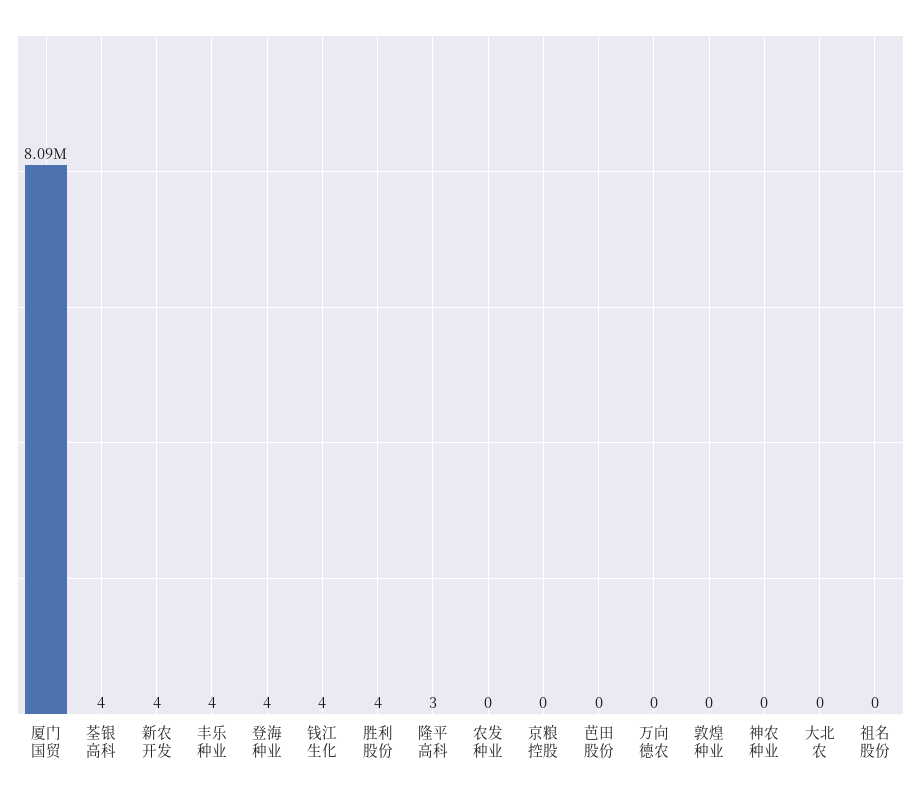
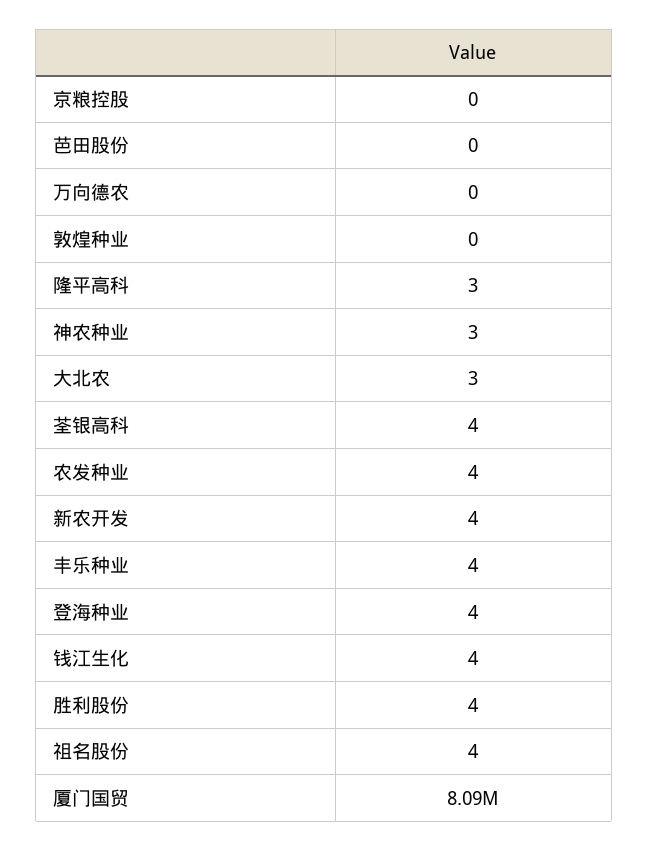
农发种业: 0 -> 4
神农种业: 0 -> 3
大北农: 0 -> 3
祖名股份: 0 -> 4

